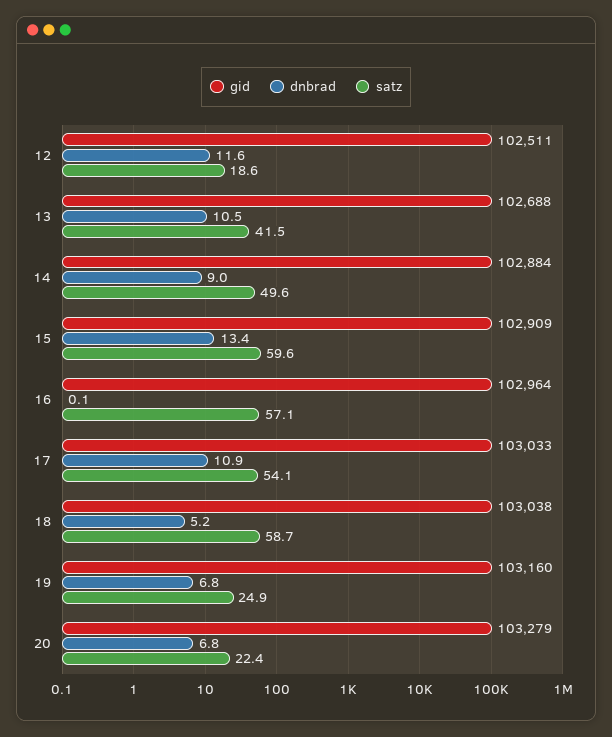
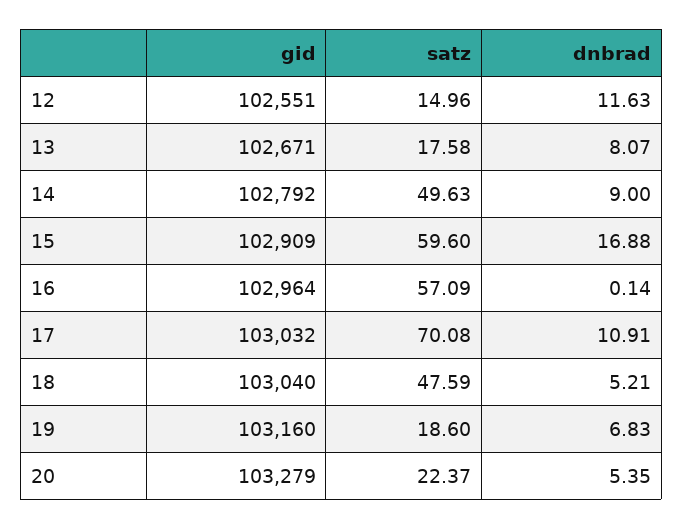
gid, 12: 102511 -> 102551
satz, 12: 18.6 -> 14.96
gid, 13: 102688 -> 102671
dnbrad, 13: 10.5 -> 8.07
satz, 13: 41.5 -> 17.58
gid, 14: 102884 -> 102792
dnbrad, 15: 13.4 -> 16.88
gid, 17: 103033 -> 103032
satz, 17: 54.1 -> 70.08
gid, 18: 103038 -> 103040
satz, 18: 58.7 -> 47.59
satz, 19: 24.9 -> 18.6
dnbrad, 20: 6.8 -> 5.35

